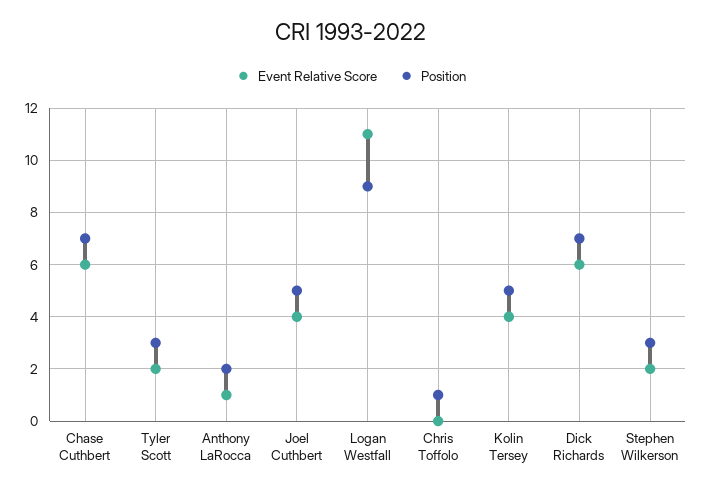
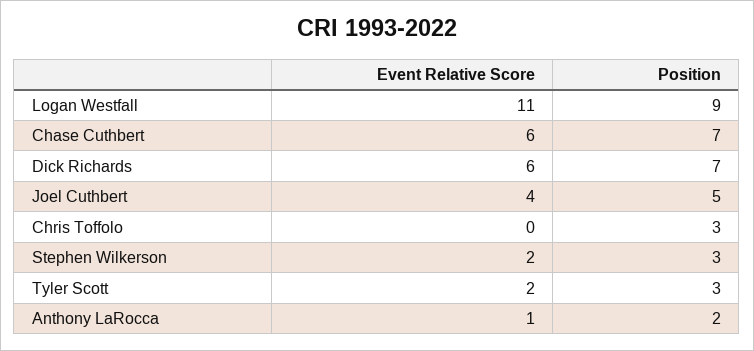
Position, Chris Toffolo: 1 -> 3
Event Relative Score, Kolin Tersey: 4 -> none
Position, Kolin Tersey: 5 -> none

